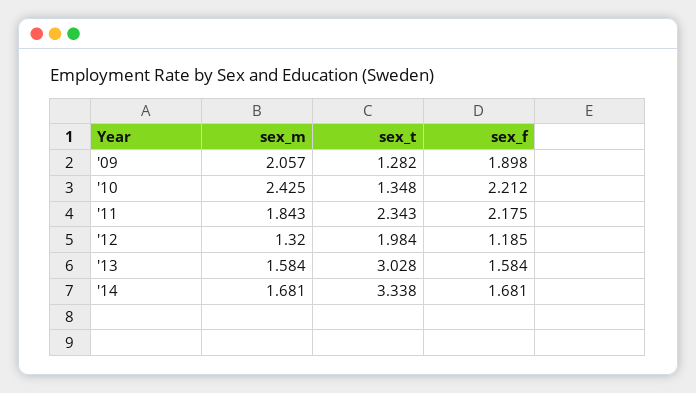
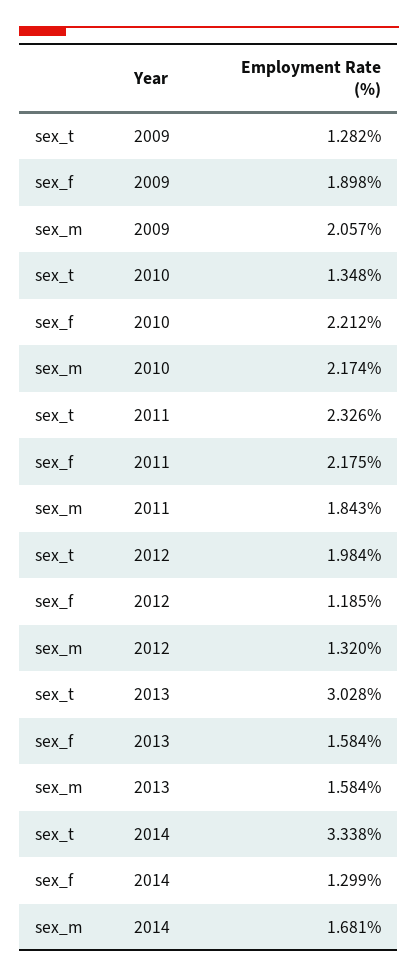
sex_m, '10: 2.425 -> 2.174
sex_t, '11: 2.343 -> 2.326
sex_f, '14: 1.681 -> 1.299

